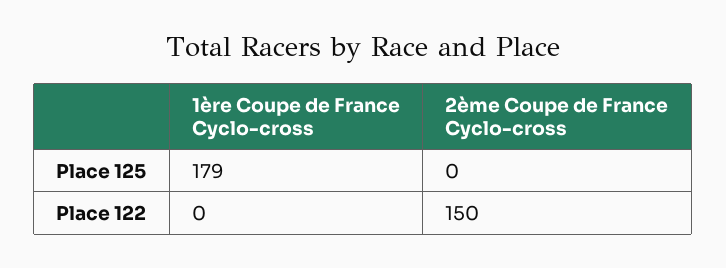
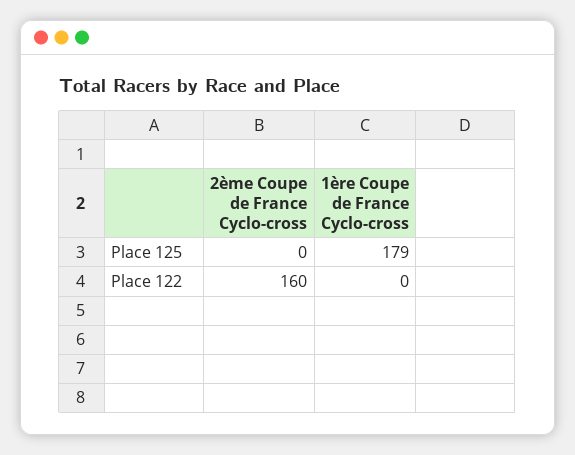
2ème Coupe de France Cyclo-cross, Place 122: 150 -> 160

